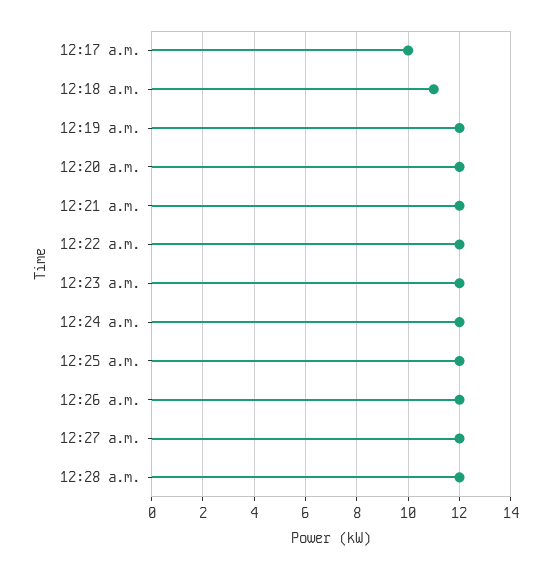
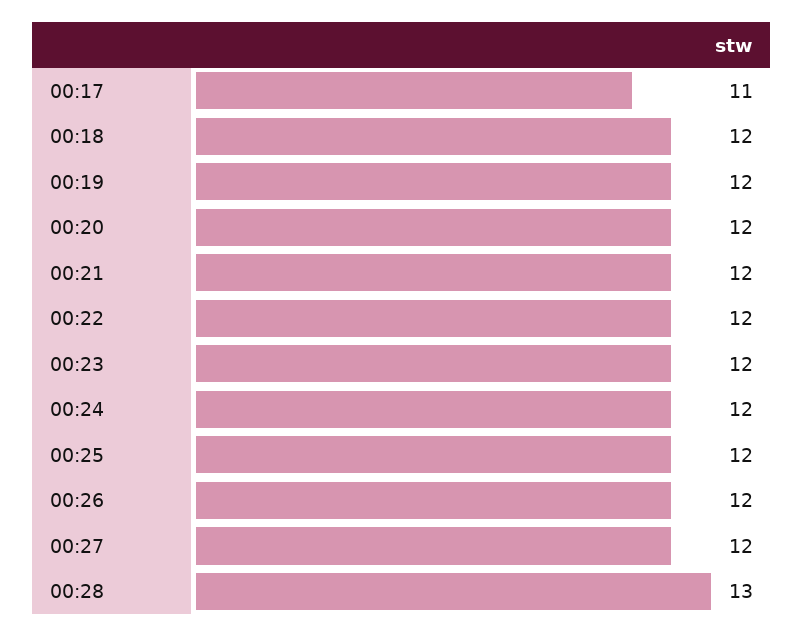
12:17 a.m.: 10 -> 11
12:18 a.m.: 11 -> 12
12:28 a.m.: 12 -> 13

